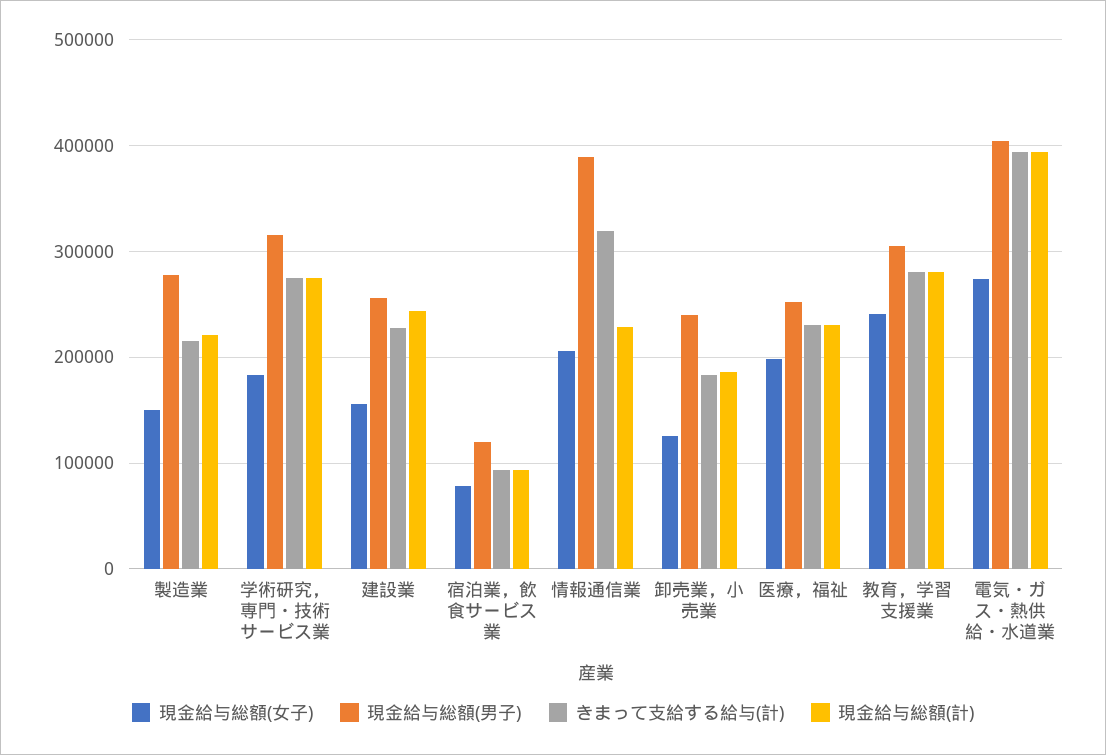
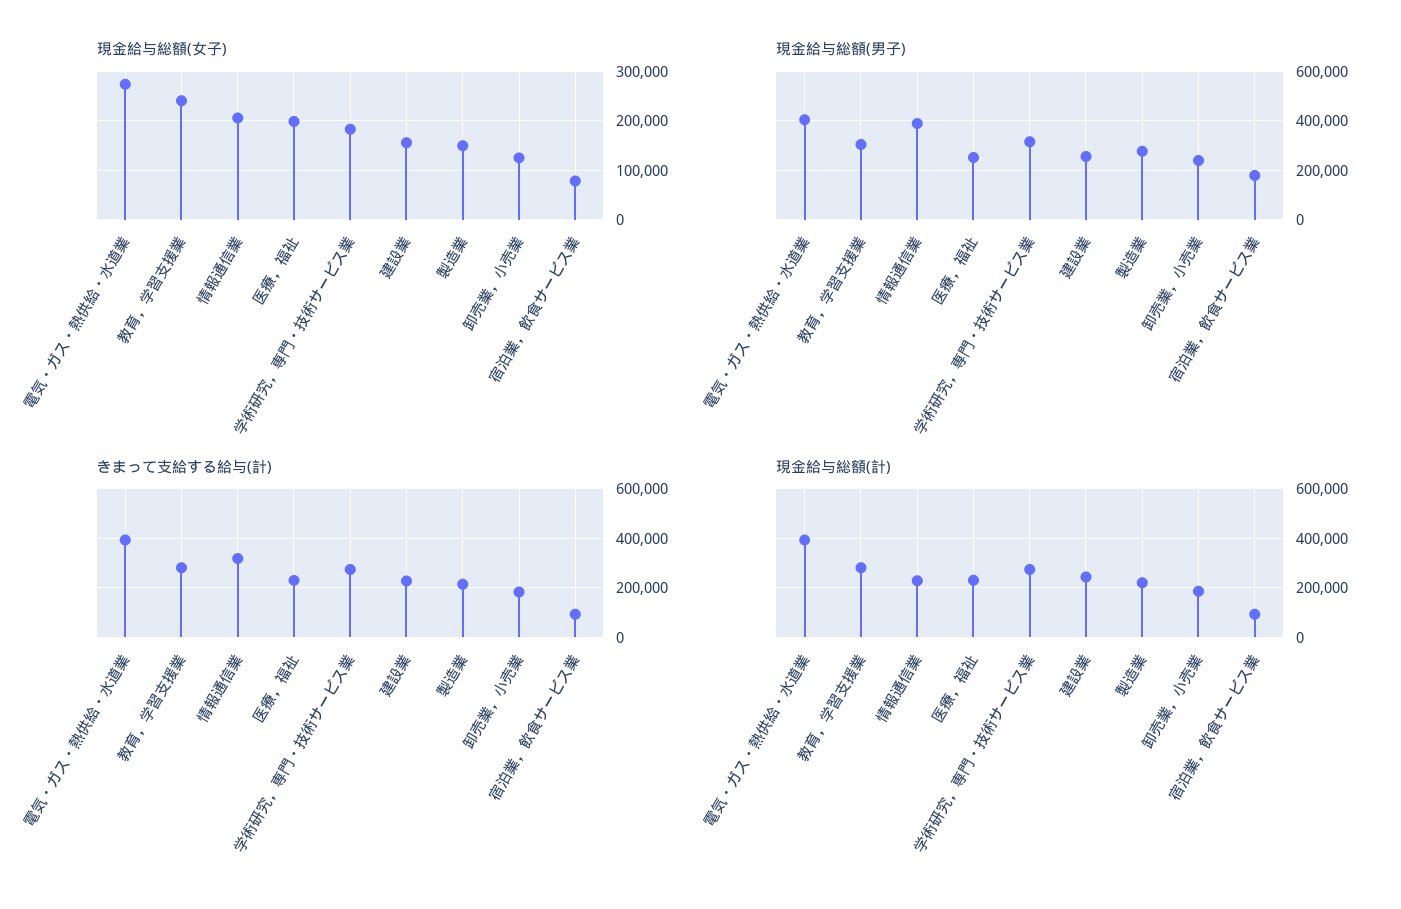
現金給与総額(男子), 宿泊業，飲食サービス業: 120000 -> 175000

